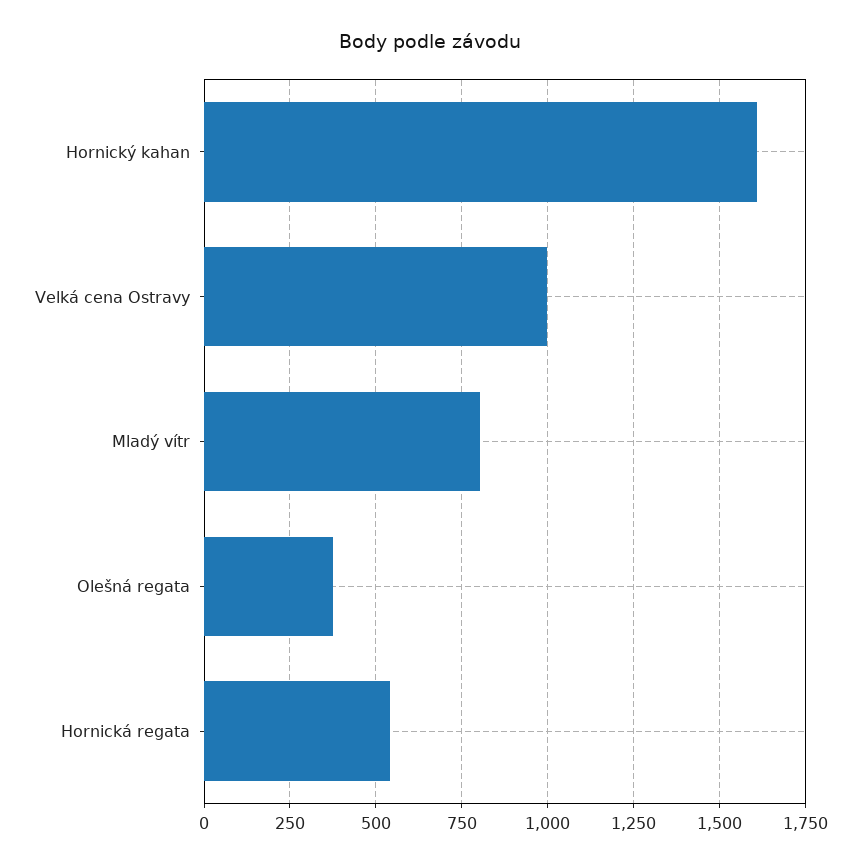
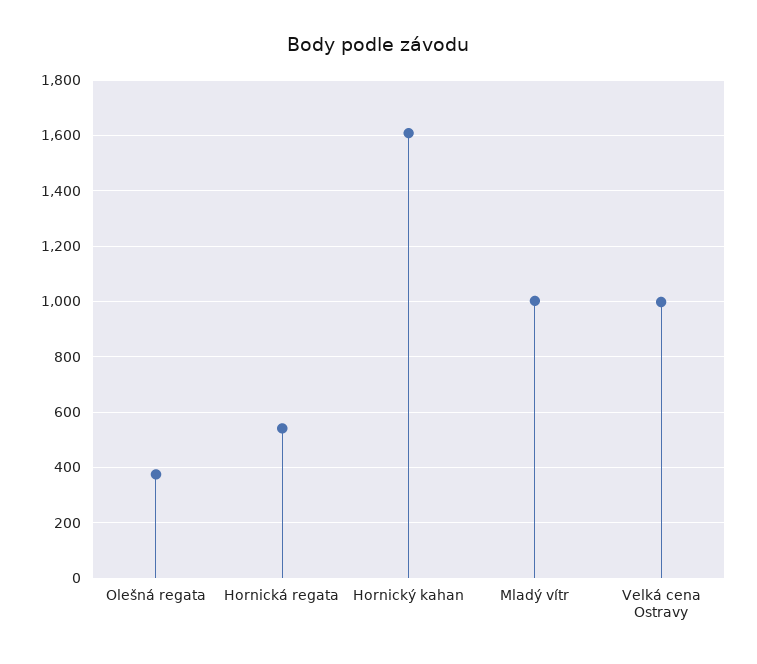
Mladý vítr: 800 -> 1000

